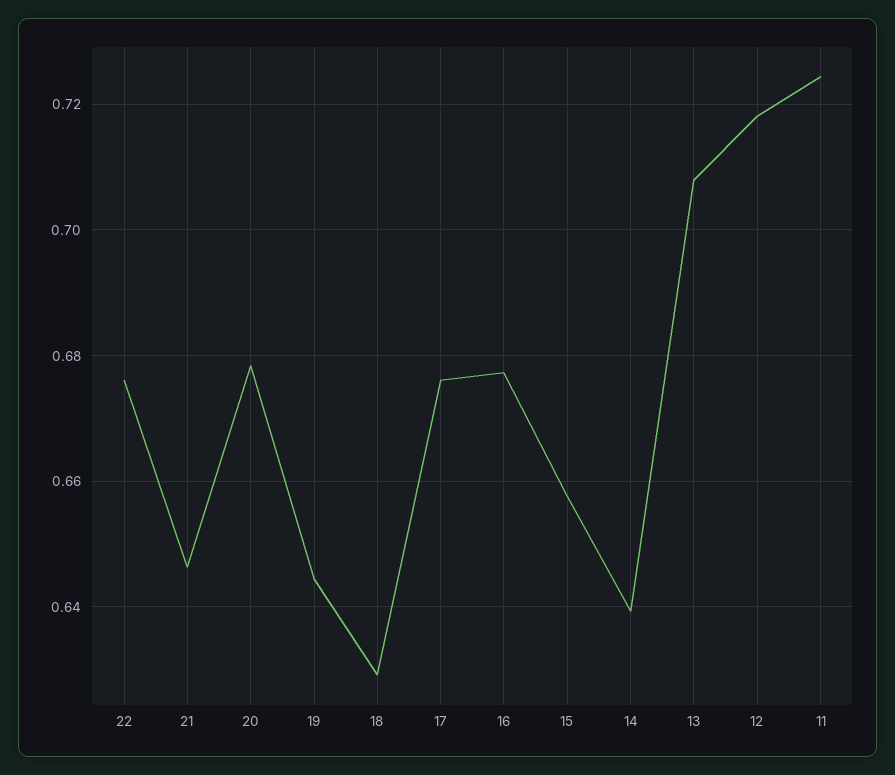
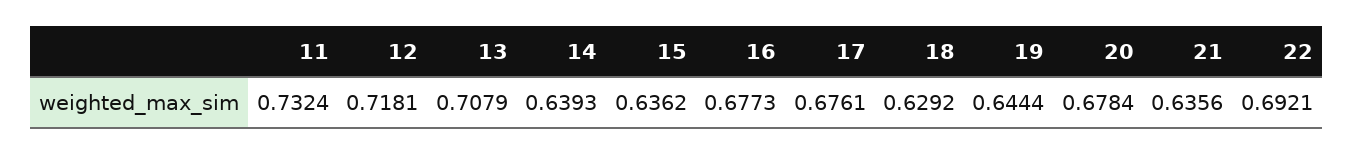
22: 0.676 -> 0.6921
21: 0.646 -> 0.6356
15: 0.658 -> 0.6362
11: 0.724 -> 0.7324

